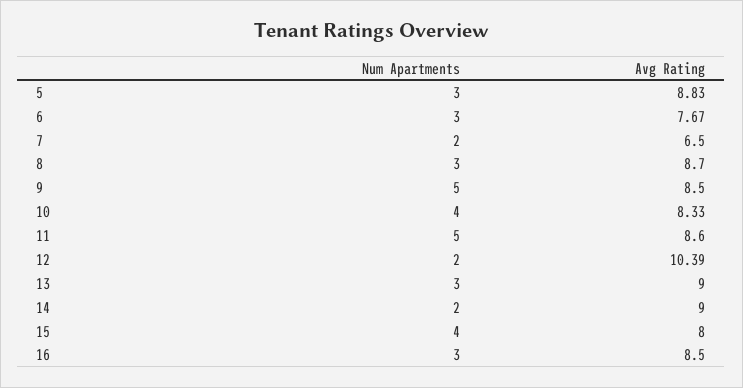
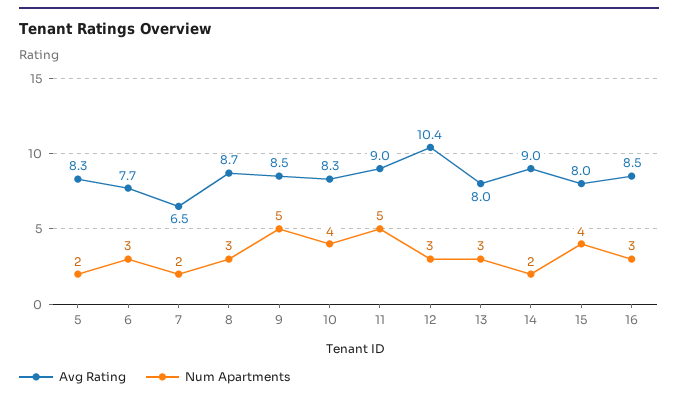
Num Apartments, 5: 3 -> 2
Avg Rating, 5: 8.83 -> 8.3
Avg Rating, 11: 8.6 -> 9
Num Apartments, 12: 2 -> 3
Avg Rating, 13: 9 -> 8

